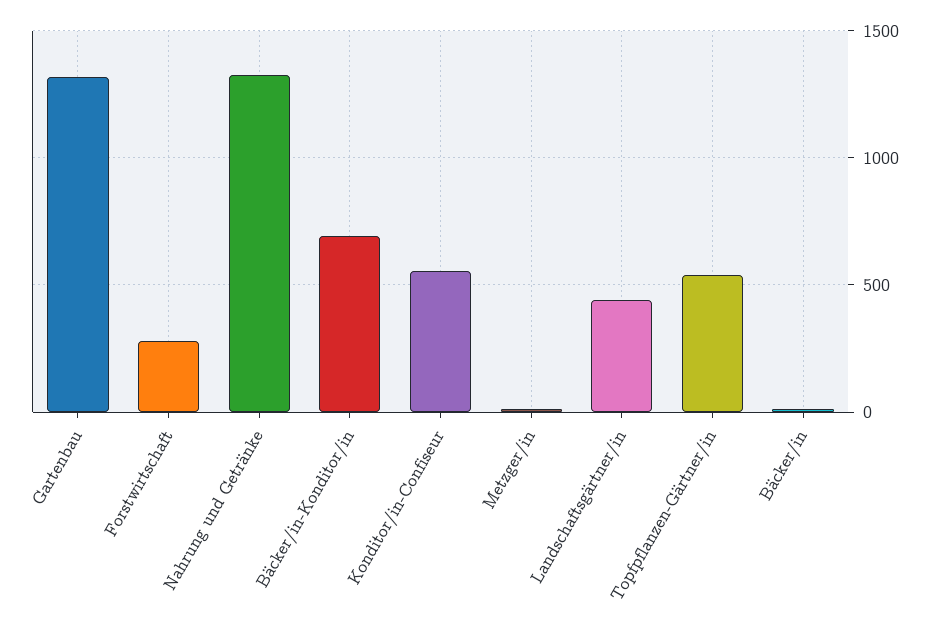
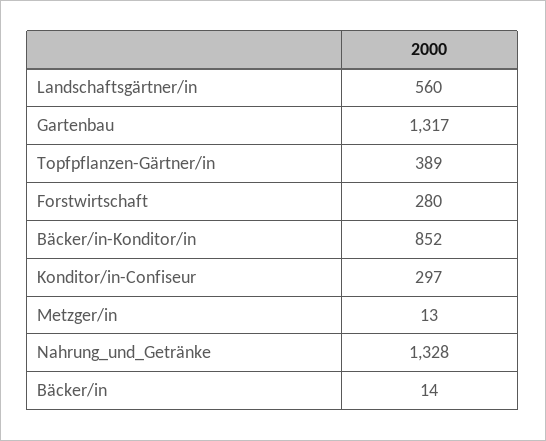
Bäcker/in-Konditor/in: 700 -> 852
Konditor/in-Confiseur: 550 -> 297
Landschaftsgärtner/in: 450 -> 560
Topfpflanzen-Gärtner/in: 550 -> 389

